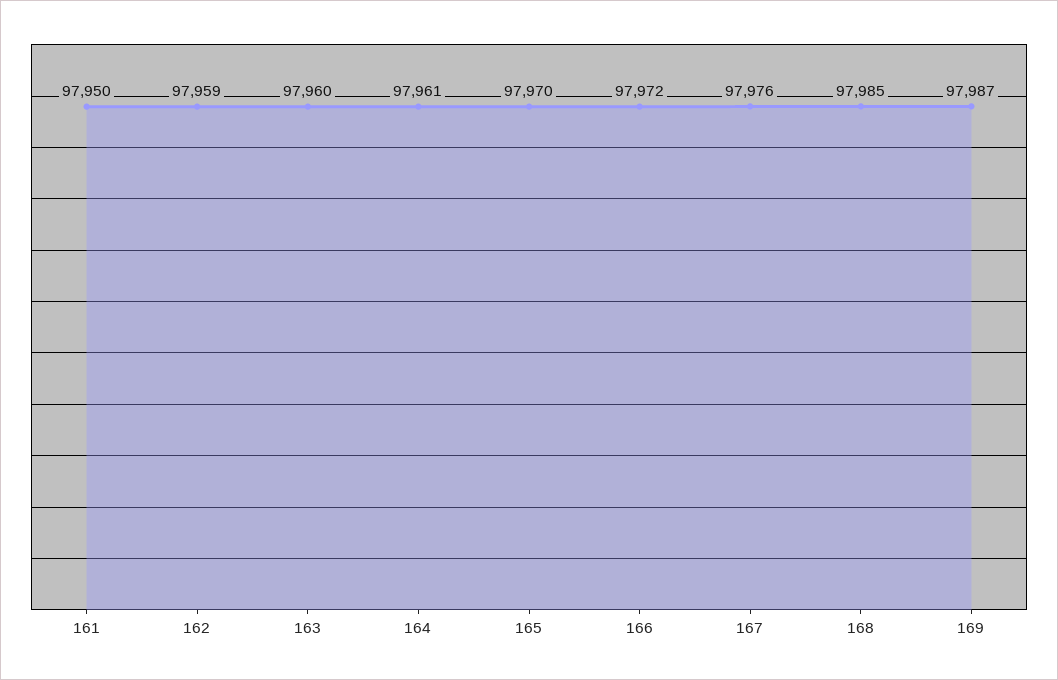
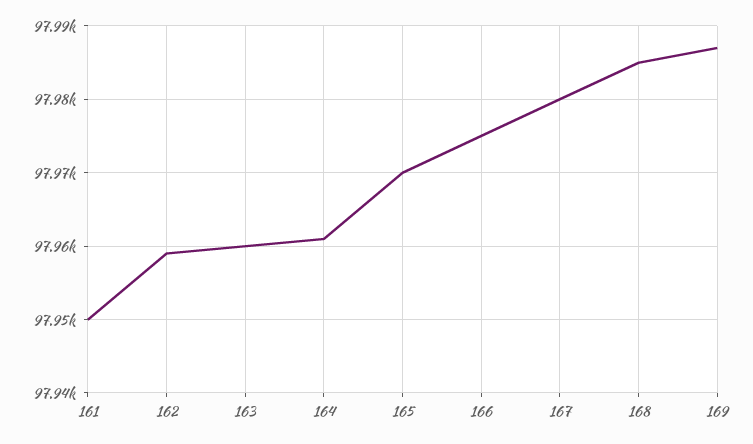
166: 97972 -> 97975
167: 97976 -> 97980

